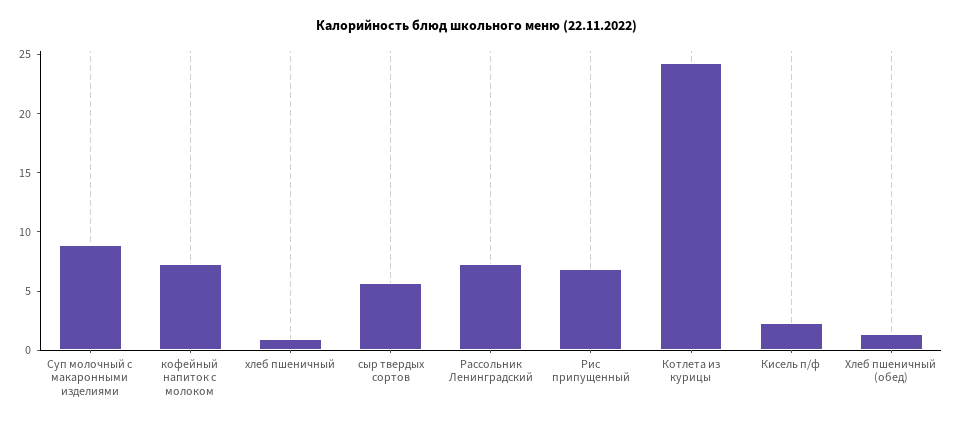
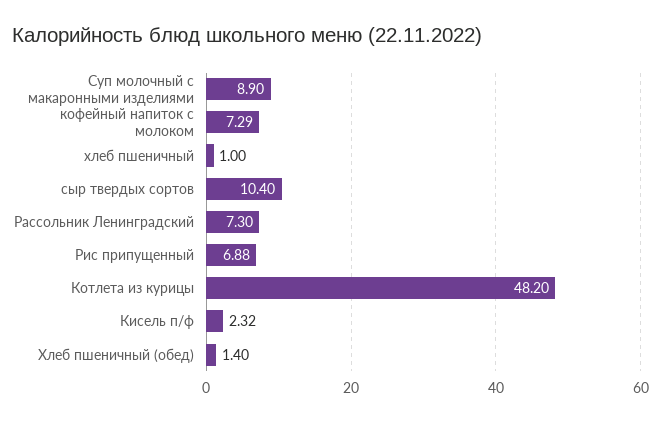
сыр твердых сортов: 6 -> 10.4
Котлета из курицы: 24 -> 48.2

